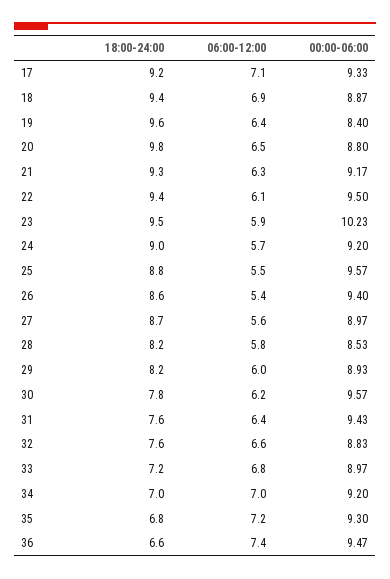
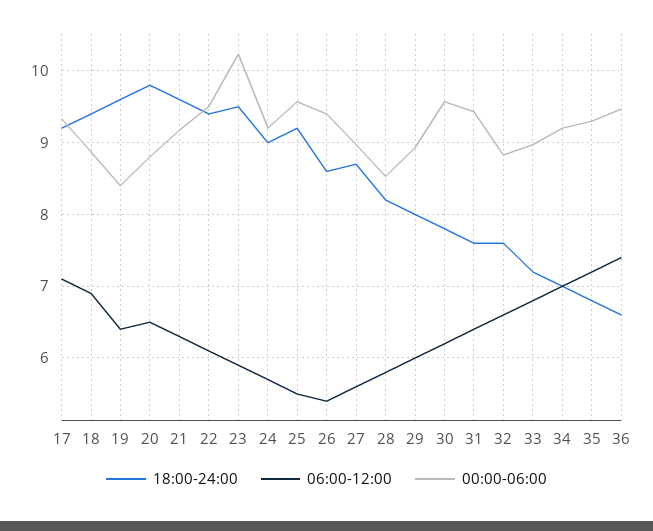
18:00-24:00, 21: 9.3 -> 9.6
18:00-24:00, 25: 8.8 -> 9.2
18:00-24:00, 29: 8.2 -> 8

